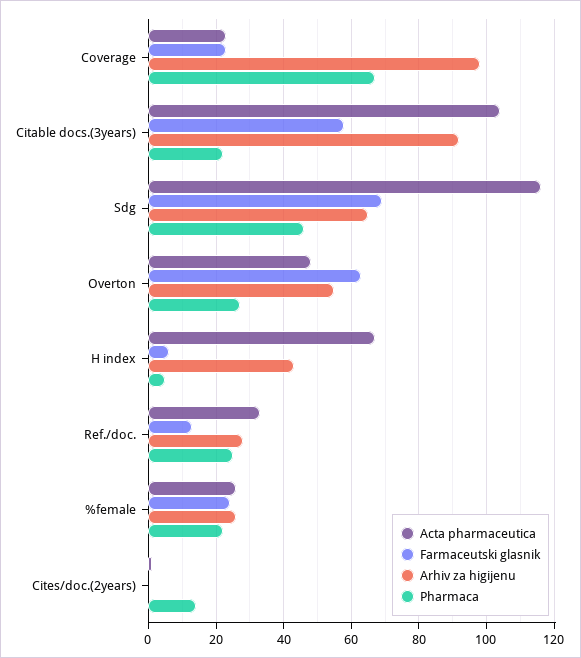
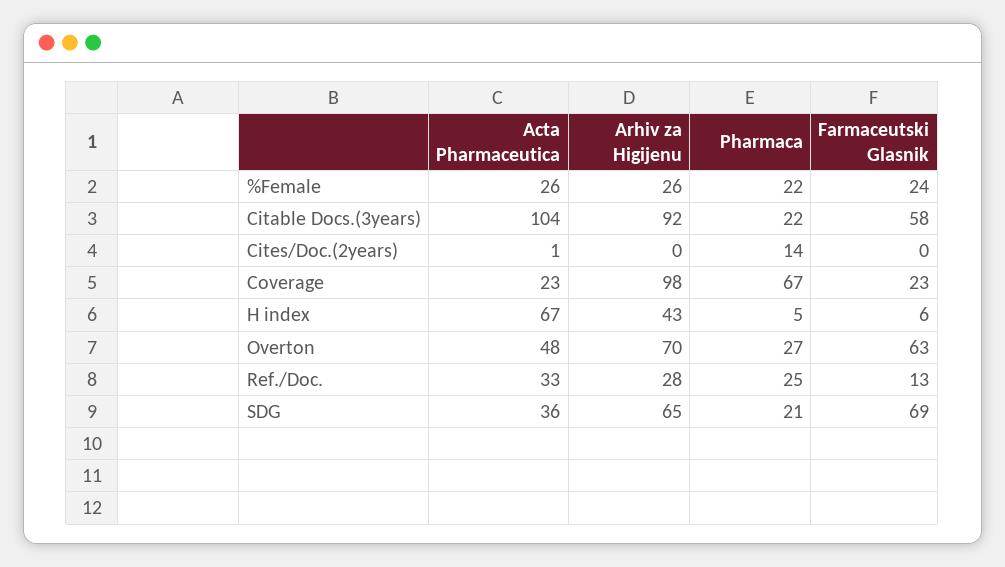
Acta pharmaceutica, Sdg: 115 -> 36
Pharmaca, Sdg: 45 -> 21
Arhiv za higijenu, Overton: 55 -> 70

